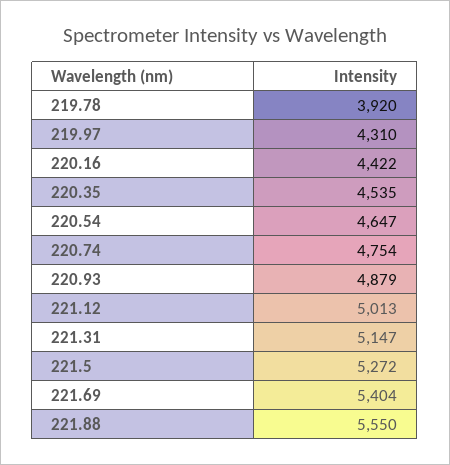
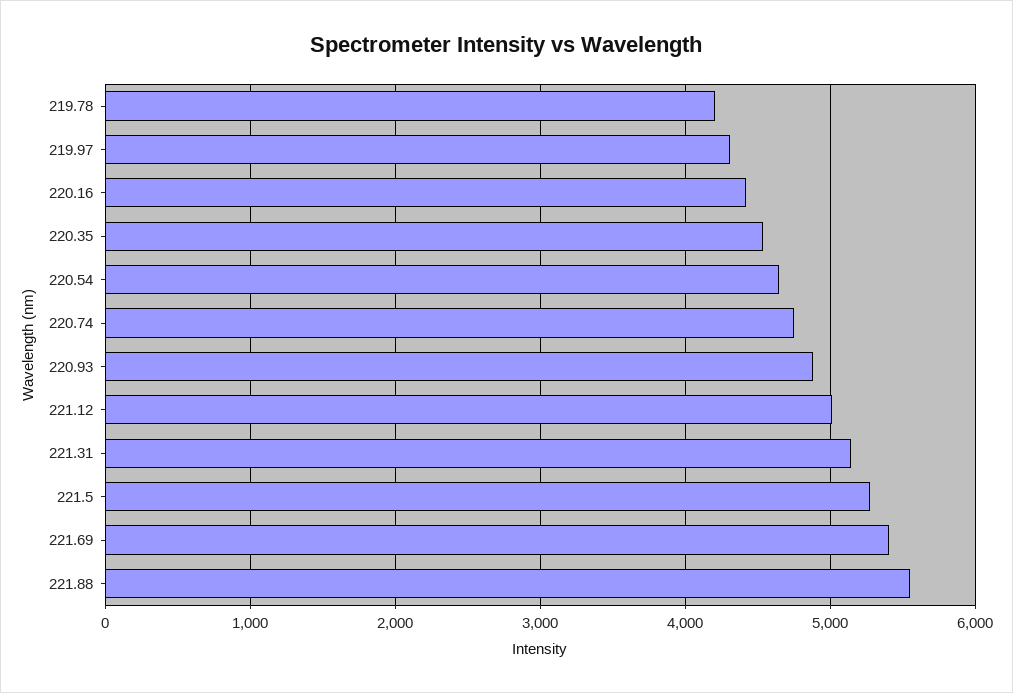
219.78: 3920 -> 4200

